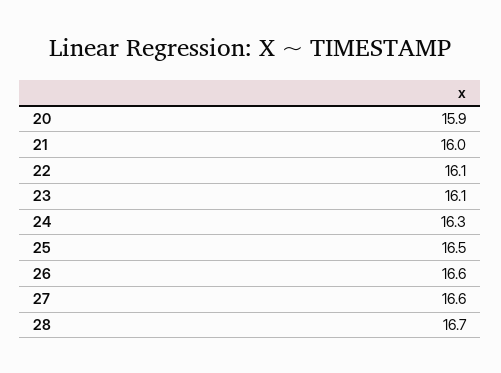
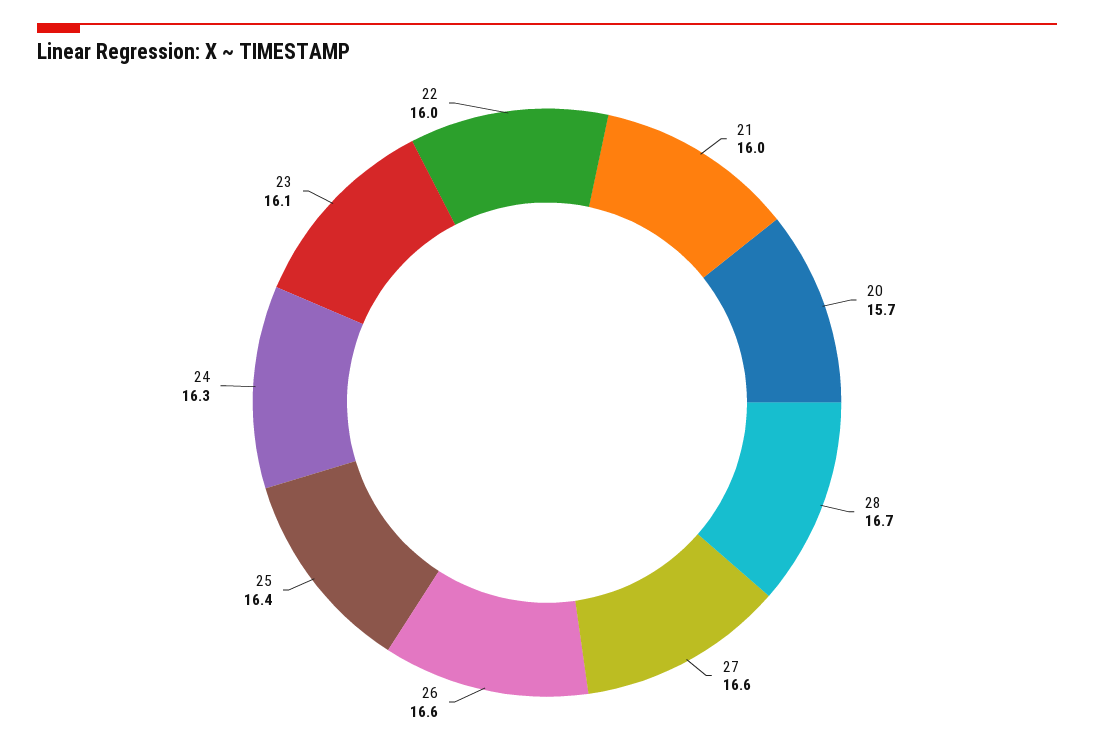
20: 15.9 -> 15.7
22: 16.1 -> 16
25: 16.5 -> 16.4

